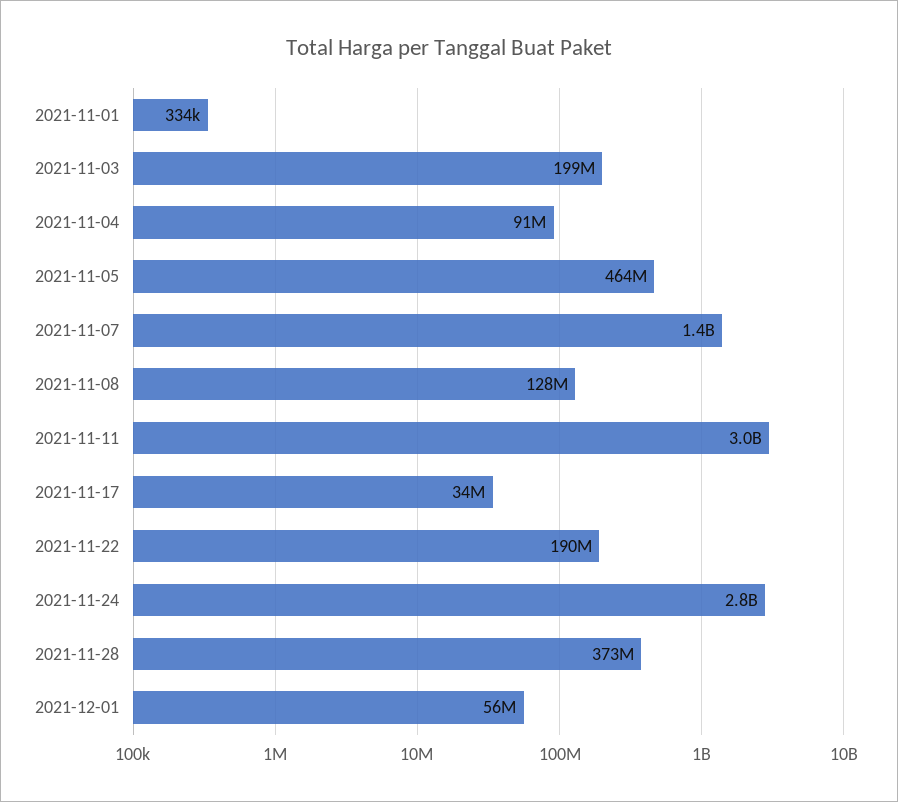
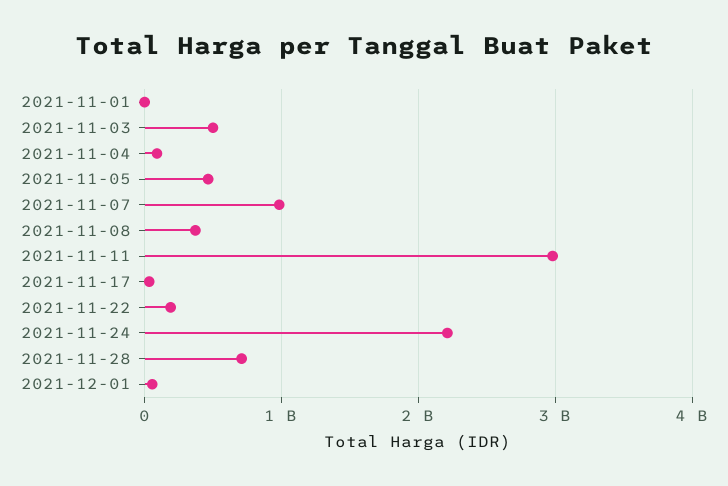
2021-11-03: 199000000 -> 500000000
2021-11-07: 1400000000 -> 1000000000
2021-11-08: 128000000 -> 400000000
2021-11-24: 2800000000 -> 2200000000
2021-11-28: 373000000 -> 700000000

